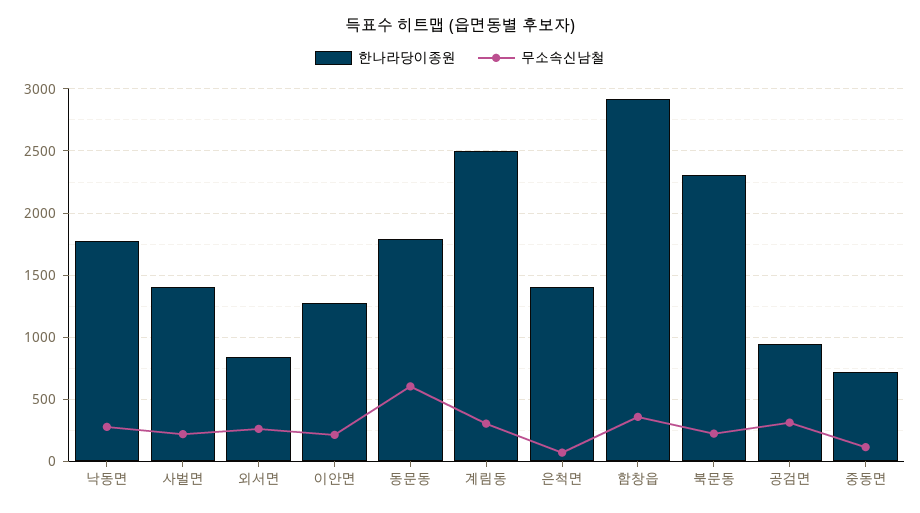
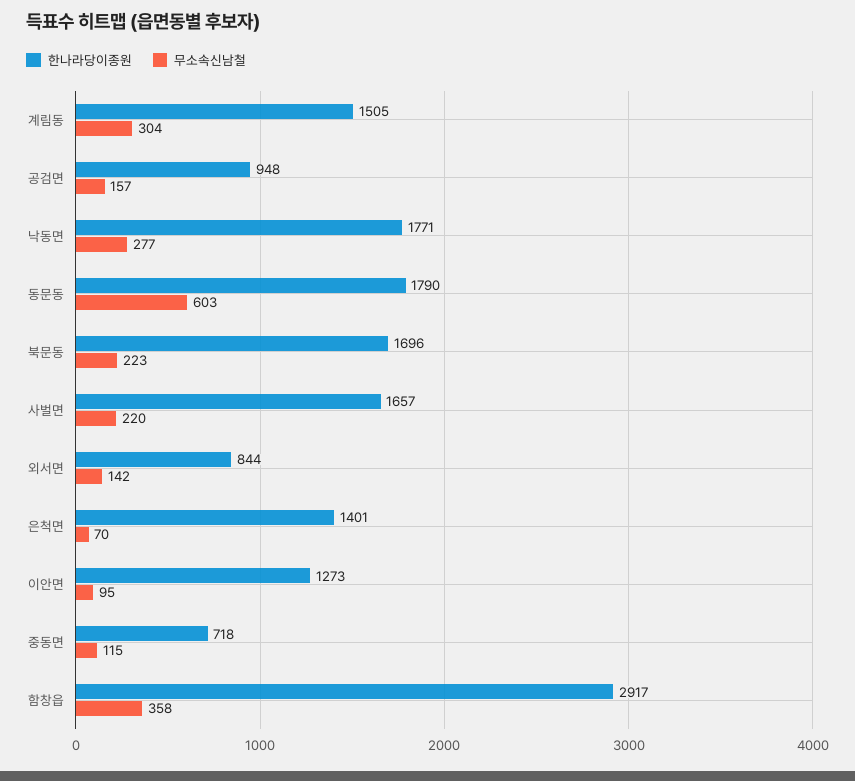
한나라당이종원, 사벌면: 1400 -> 1657
무소속신남철, 외서면: 250 -> 142
무소속신남철, 이안면: 200 -> 95
한나라당이종원, 계림동: 2500 -> 1505
한나라당이종원, 북문동: 2300 -> 1696
무소속신남철, 공검면: 300 -> 157

